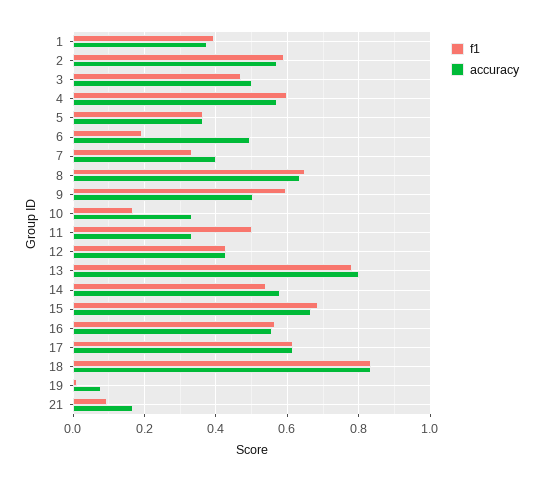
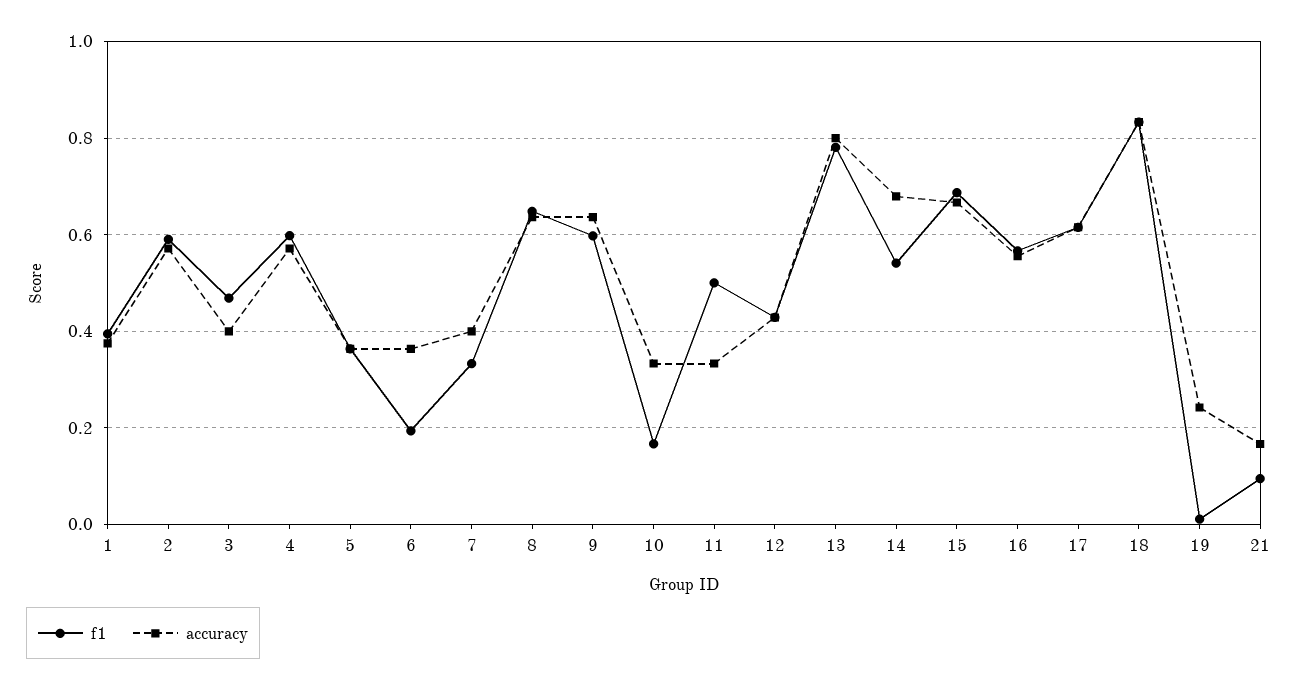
accuracy, 3: 0.5 -> 0.4
accuracy, 6: 0.5 -> 0.36
accuracy, 9: 0.5 -> 0.64
accuracy, 14: 0.58 -> 0.68
accuracy, 19: 0.08 -> 0.24

